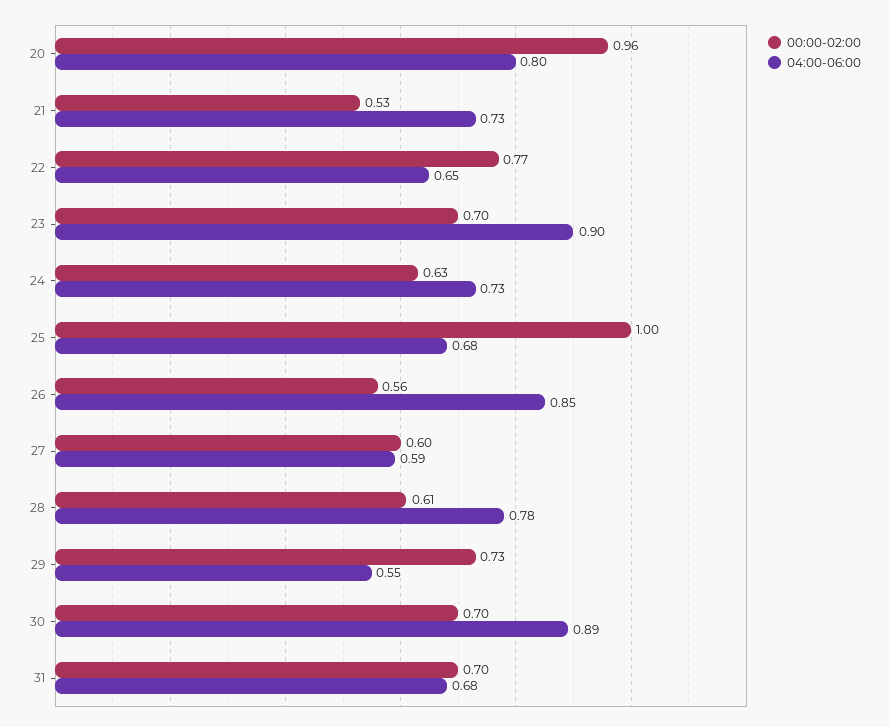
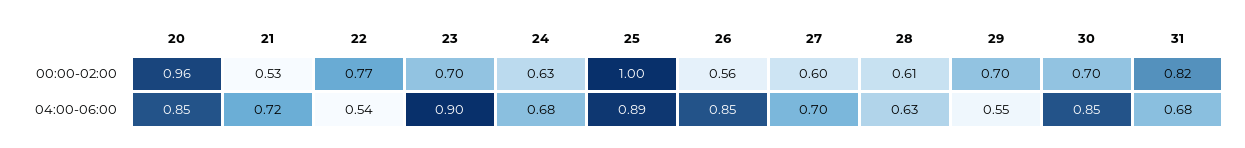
04:00-06:00, 20: 0.8 -> 0.85
04:00-06:00, 21: 0.73 -> 0.72
04:00-06:00, 22: 0.65 -> 0.54
04:00-06:00, 24: 0.73 -> 0.68
04:00-06:00, 25: 0.68 -> 0.89
04:00-06:00, 27: 0.59 -> 0.7
04:00-06:00, 28: 0.78 -> 0.63
00:00-02:00, 29: 0.73 -> 0.7
04:00-06:00, 30: 0.89 -> 0.85
00:00-02:00, 31: 0.7 -> 0.82

